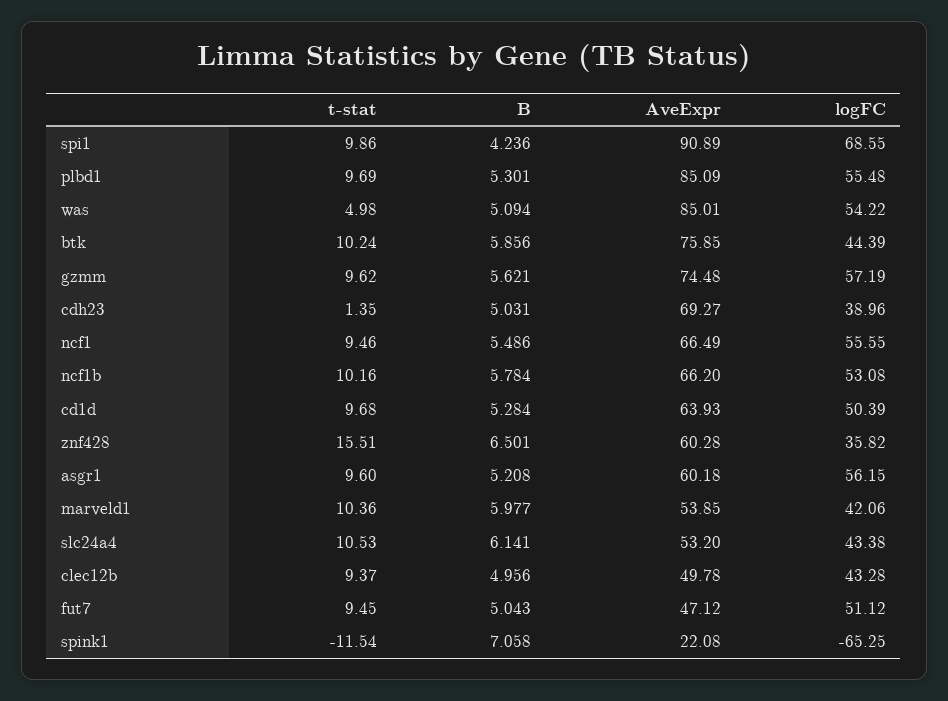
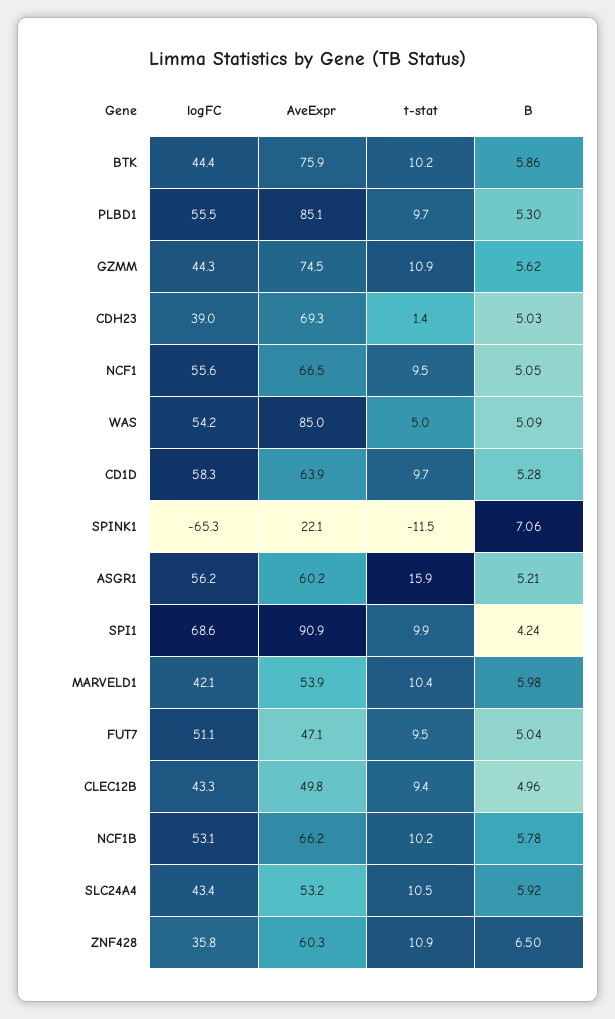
t-stat, gzmm: 9.62 -> 10.9
logFC, gzmm: 57.19 -> 44.3
B, ncf1: 5.486 -> 5.05
logFC, cd1d: 50.39 -> 58.3
t-stat, znf428: 15.51 -> 10.9
t-stat, asgr1: 9.6 -> 15.9
B, slc24a4: 6.141 -> 5.92

